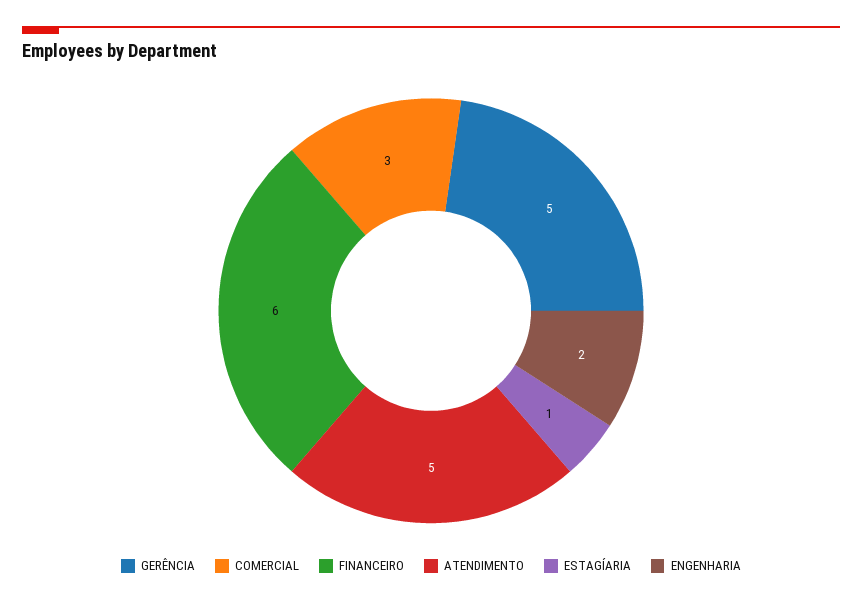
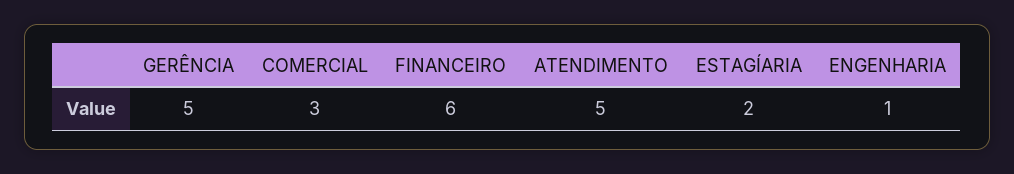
ESTAGÍARIA: 1 -> 2
ENGENHARIA: 2 -> 1

